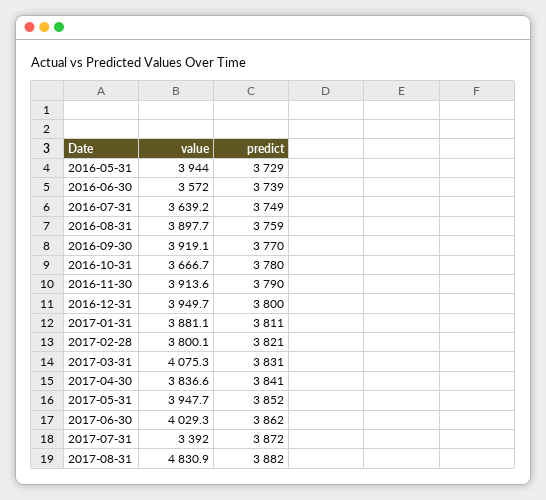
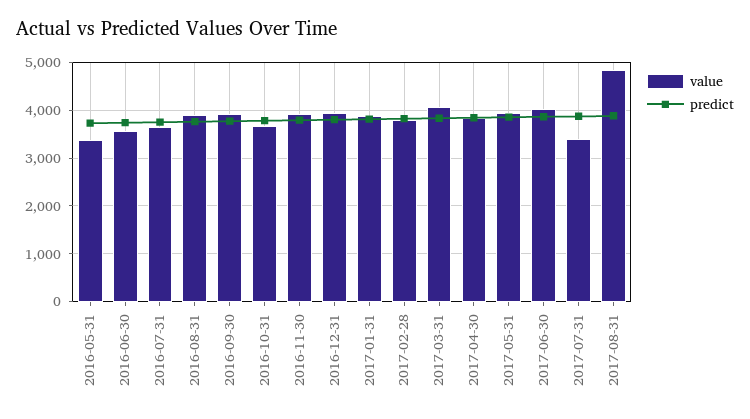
value, 2016-05-31: 3944 -> 3400

